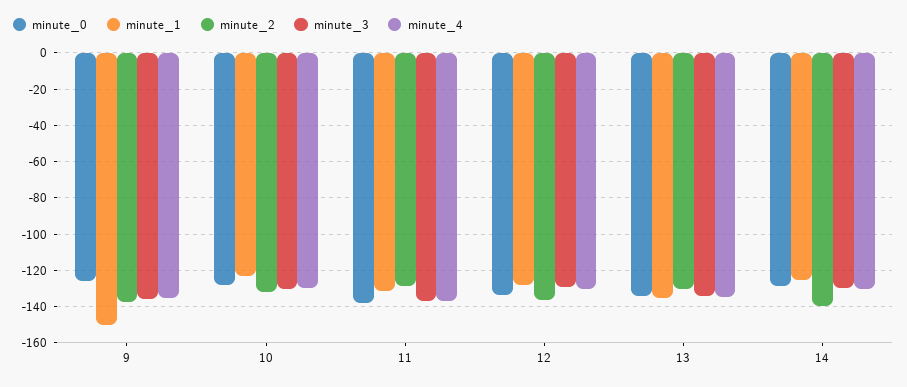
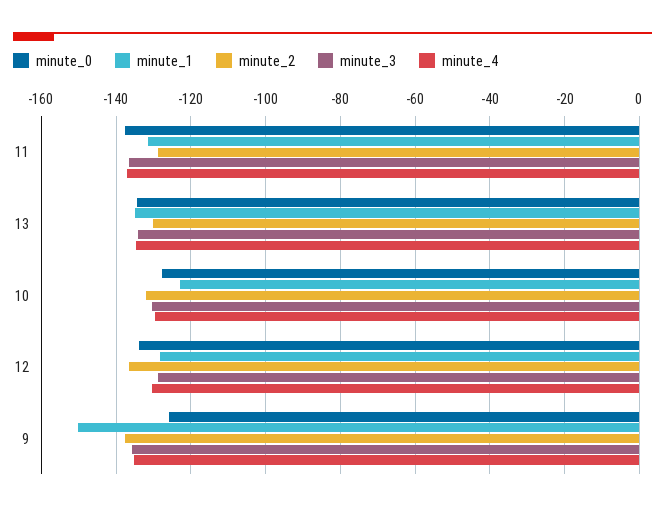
minute_0, 14: -130 -> none
minute_1, 14: -125 -> none
minute_2, 14: -140 -> none
minute_3, 14: -130 -> none
minute_4, 14: -130 -> none

